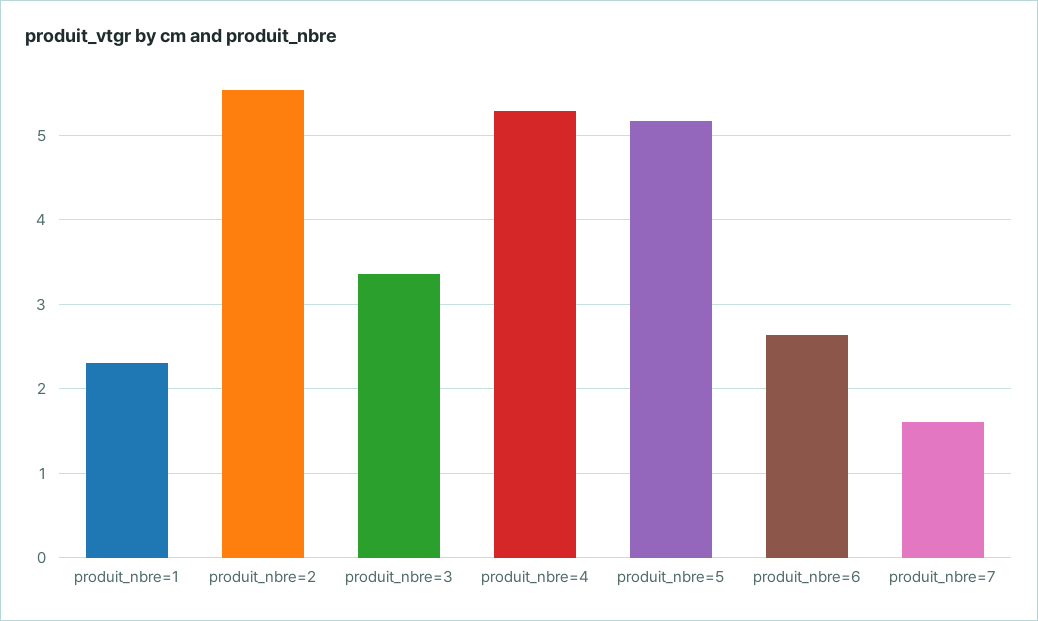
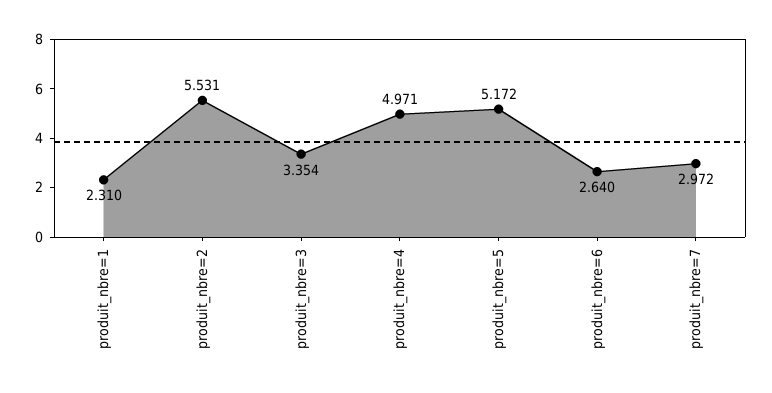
produit_nbre=4: 5.3 -> 4.971
produit_nbre=7: 1.6 -> 2.972

